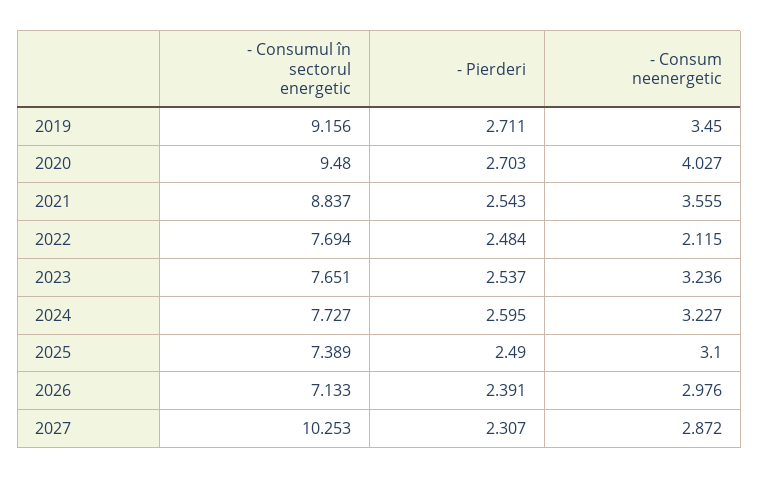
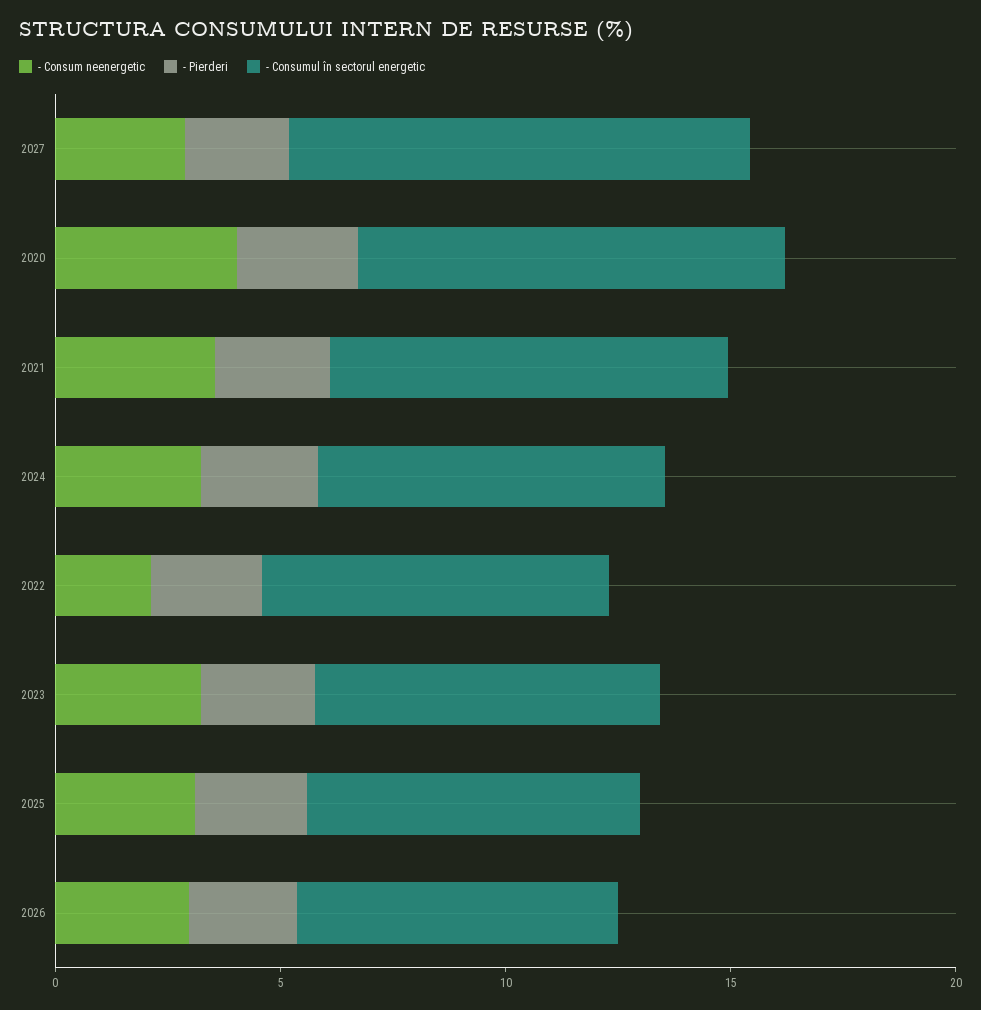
- Consumul în sectorul energetic, 2019: 9.156 -> none
- Pierderi, 2019: 2.711 -> none
- Consum neenergetic, 2019: 3.45 -> none

